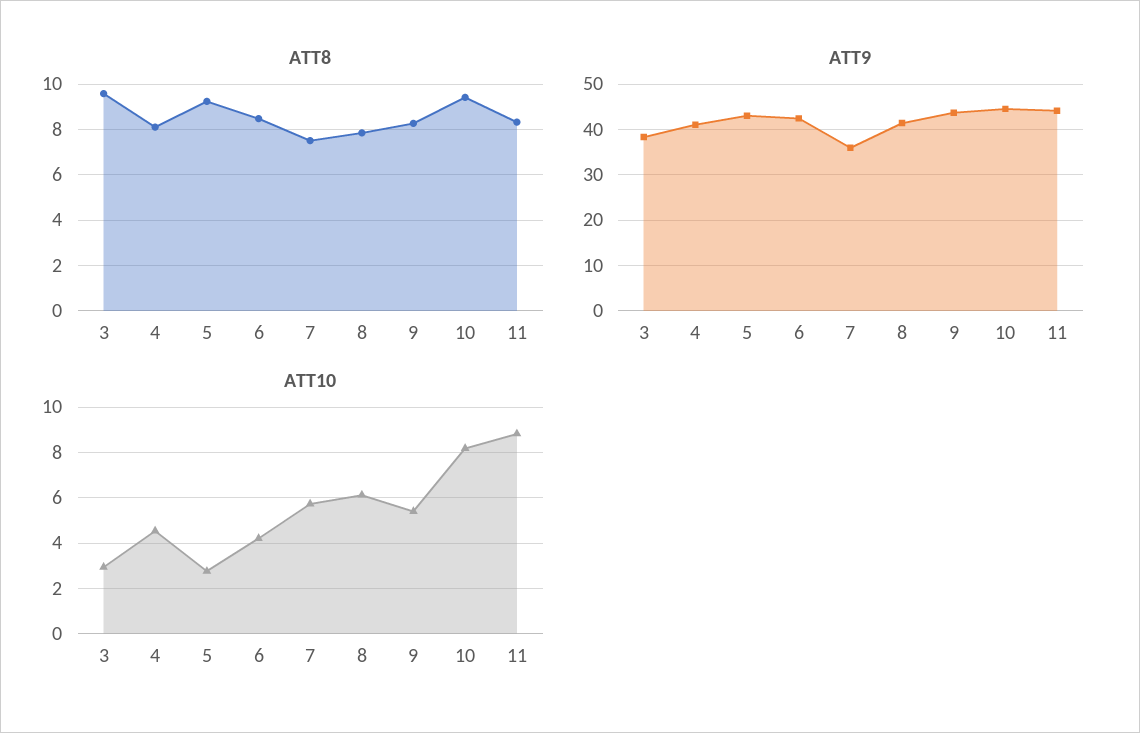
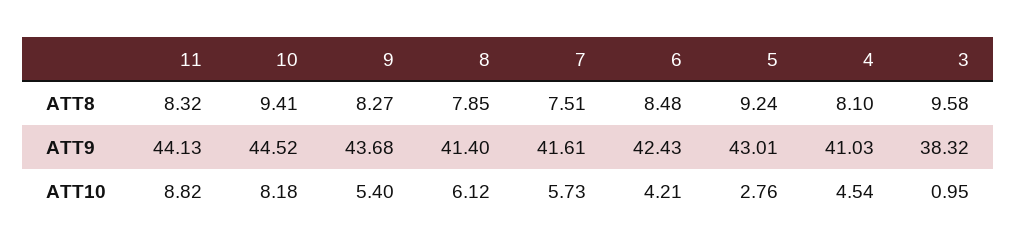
ATT9, 7: 36 -> 41.61
ATT10, 3: 3 -> 0.95

